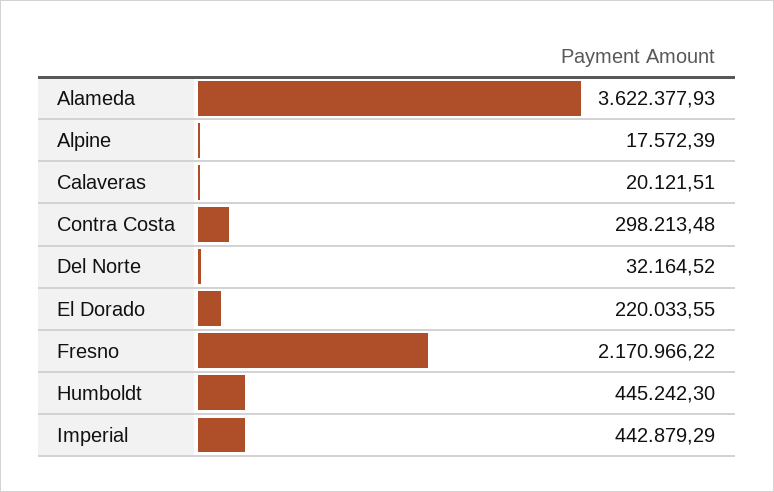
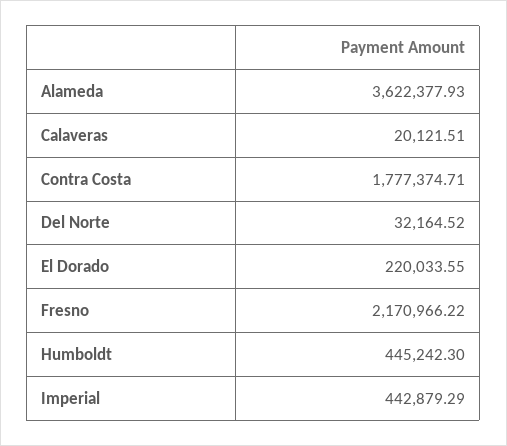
Alpine: 17572.39 -> none
Contra Costa: 298213.48 -> 1777374.71

